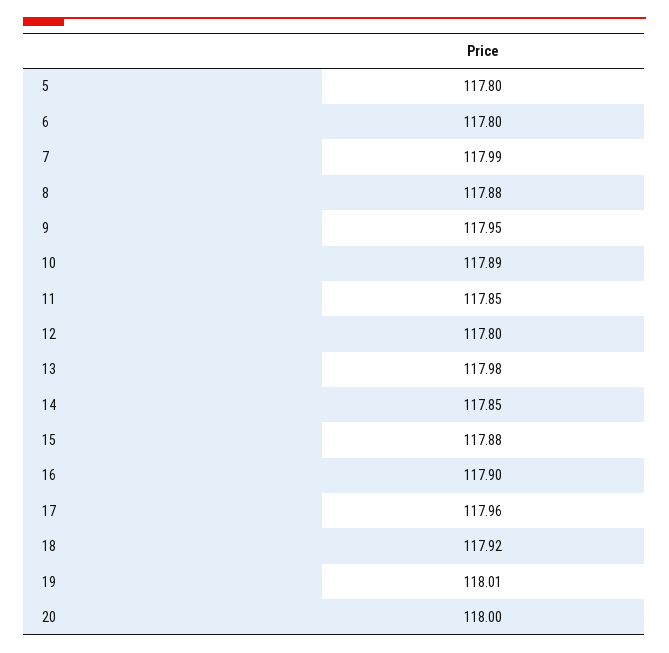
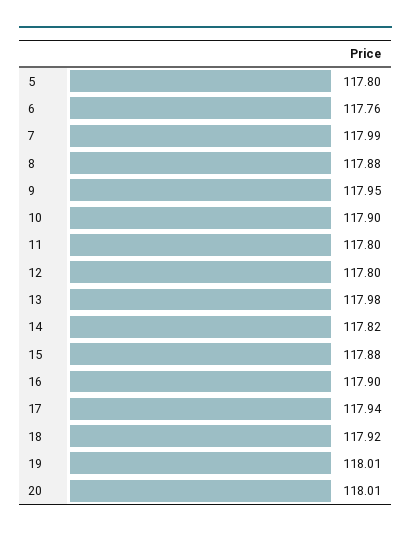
6: 117.8 -> 117.76
10: 117.89 -> 117.9
11: 117.85 -> 117.8
14: 117.85 -> 117.82
17: 117.96 -> 117.94
20: 118 -> 118.01

